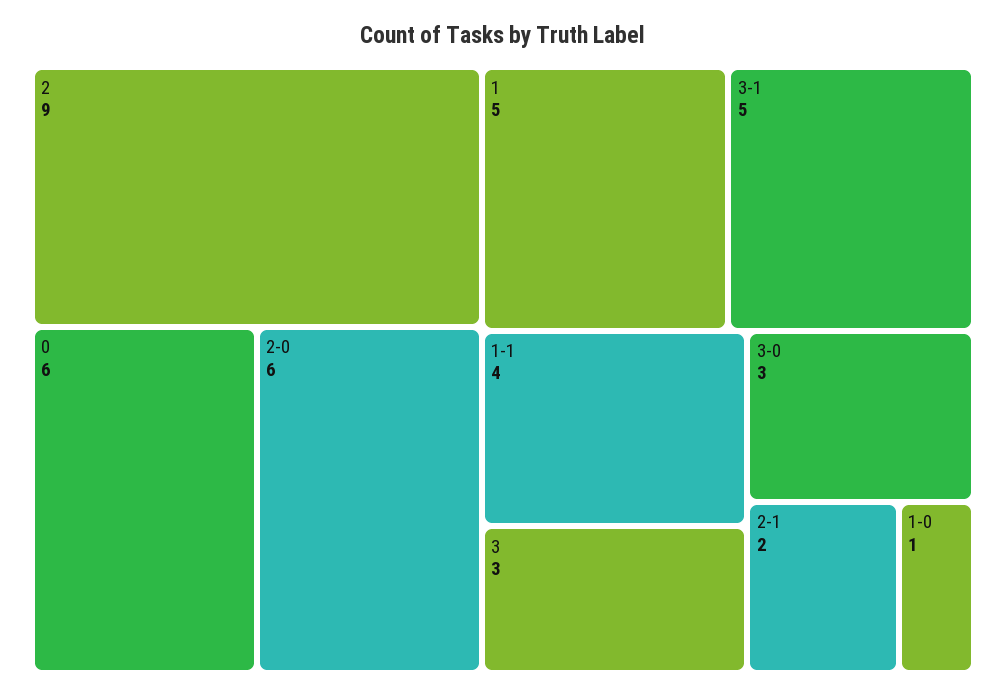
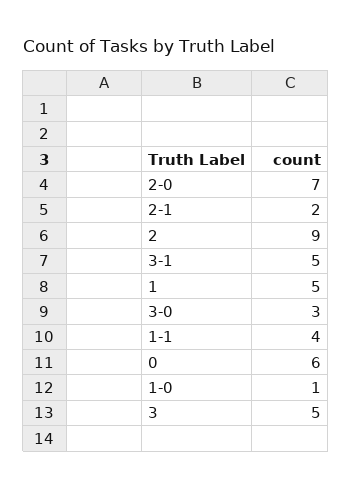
2-0: 6 -> 7
3: 3 -> 5

